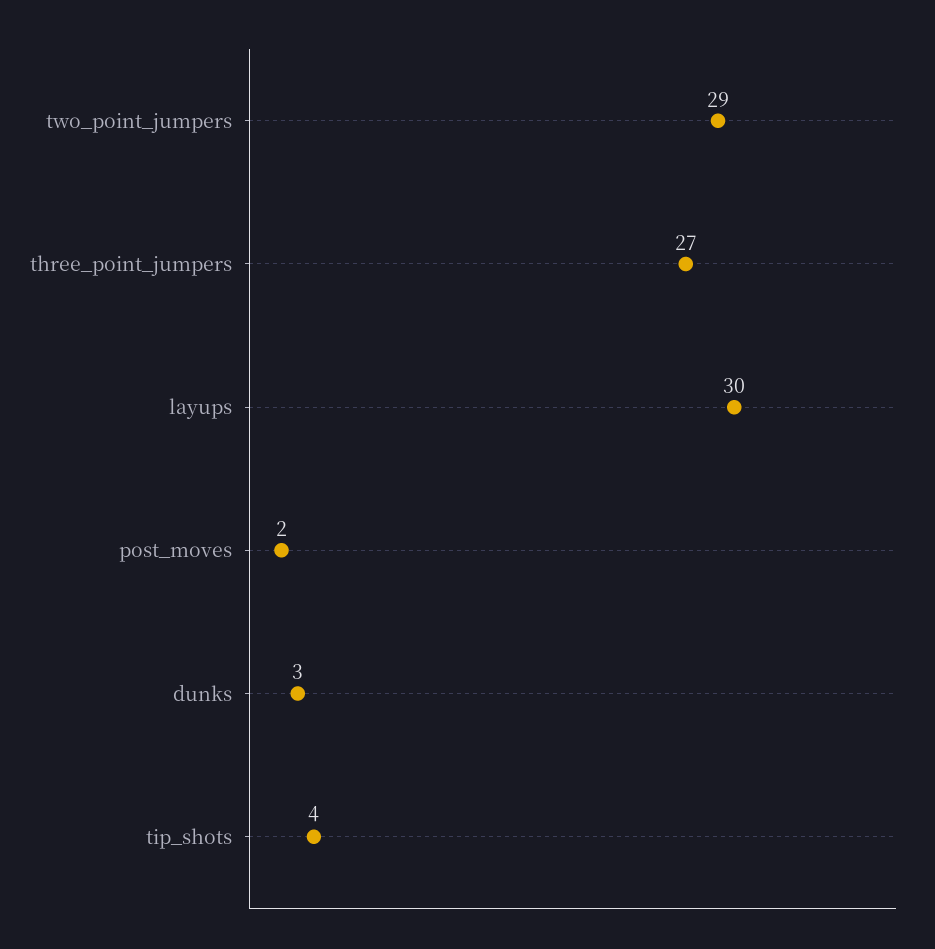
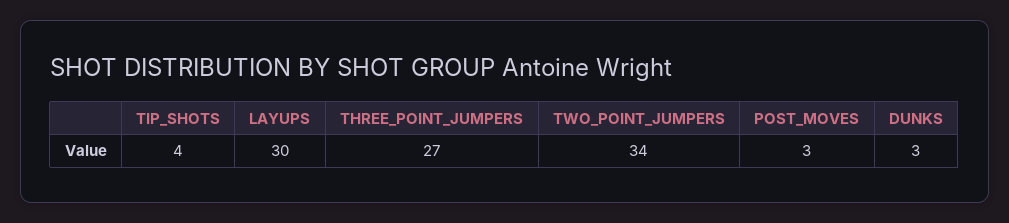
two_point_jumpers: 29 -> 34
post_moves: 2 -> 3

